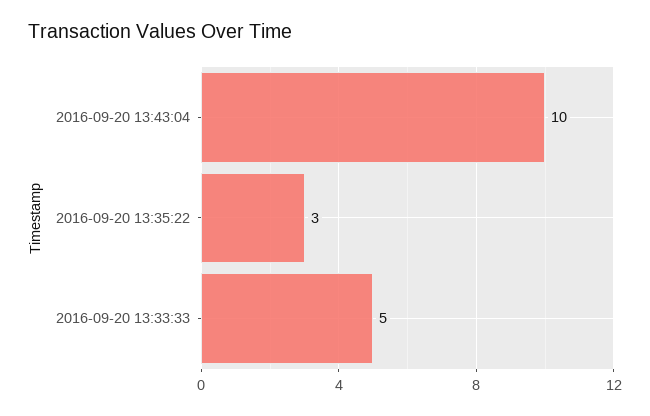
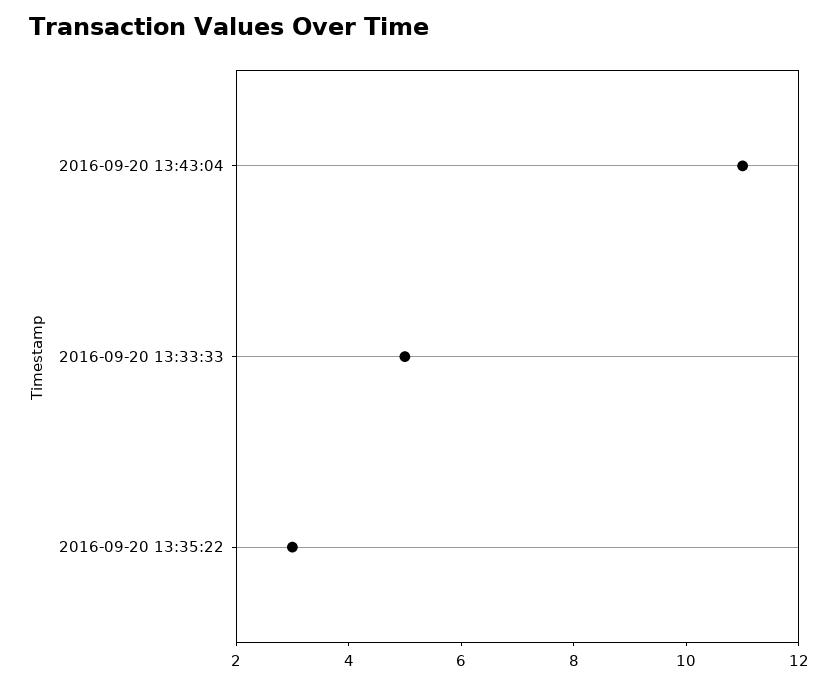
2016-09-20 13:43:04: 10 -> 11

